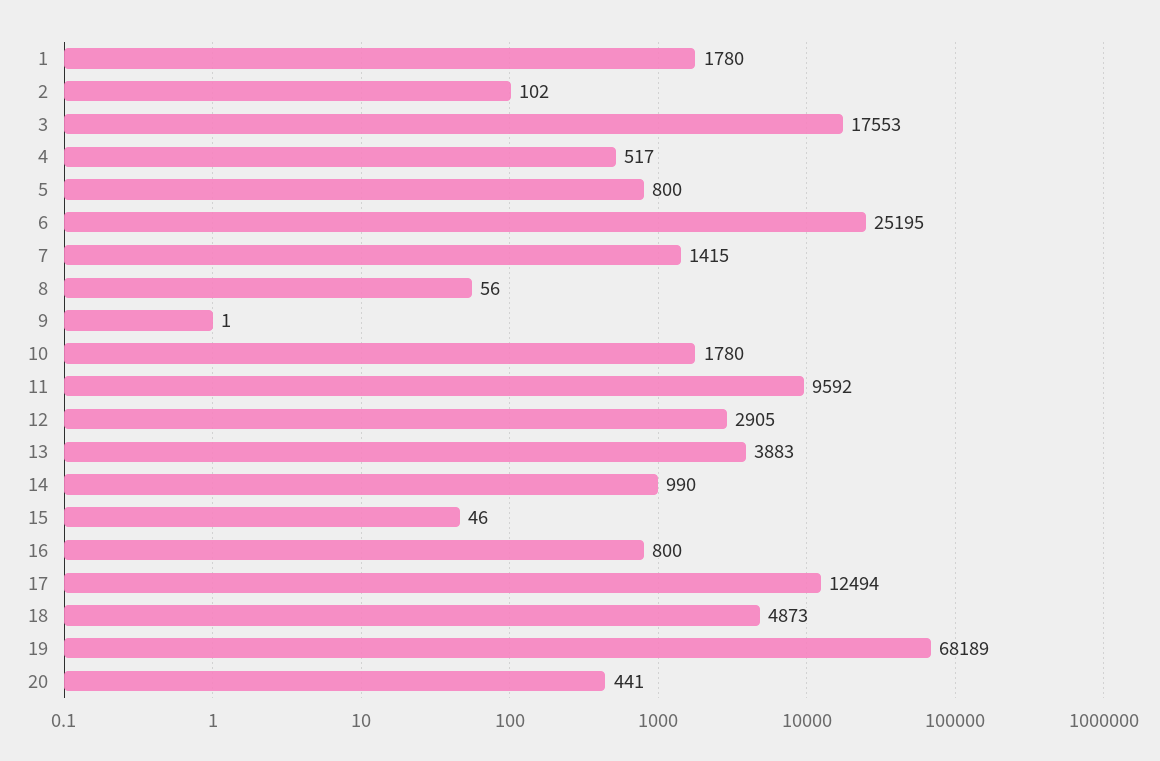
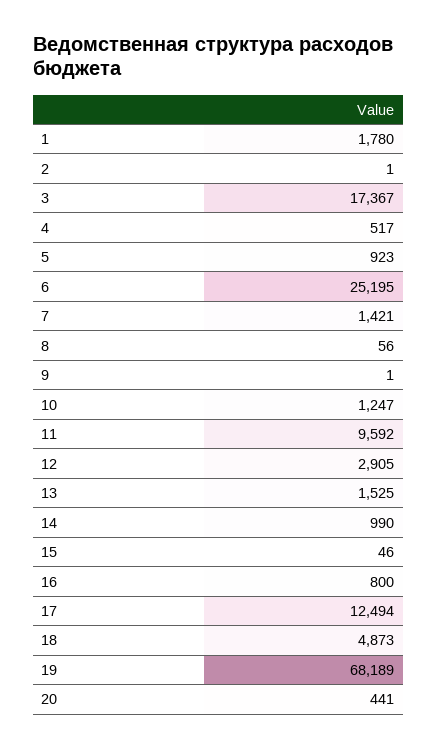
2: 102 -> 1
3: 17553 -> 17367
5: 800 -> 923
7: 1415 -> 1421
10: 1780 -> 1247
13: 3883 -> 1525

